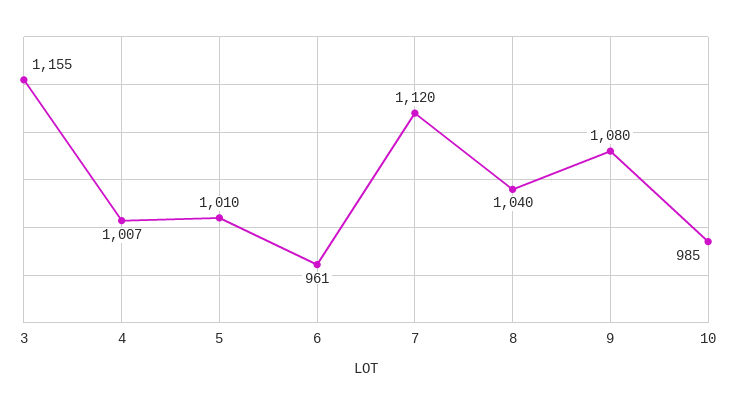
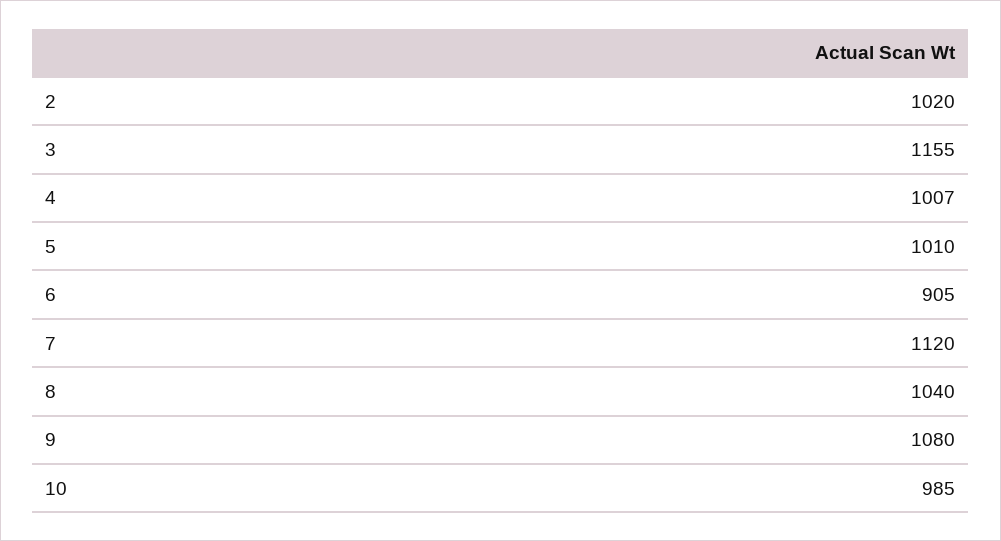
6: 961 -> 905
2: none -> 1020

